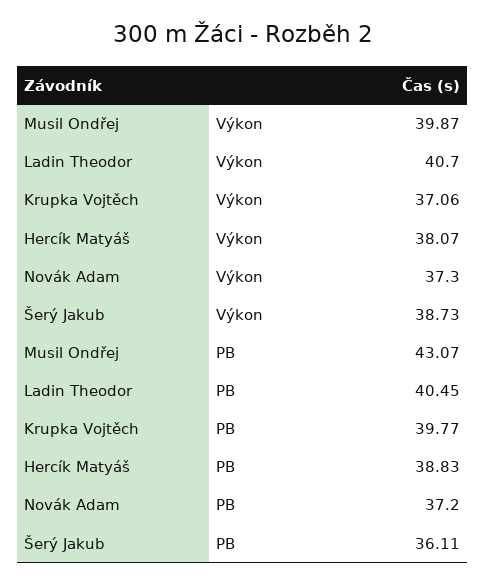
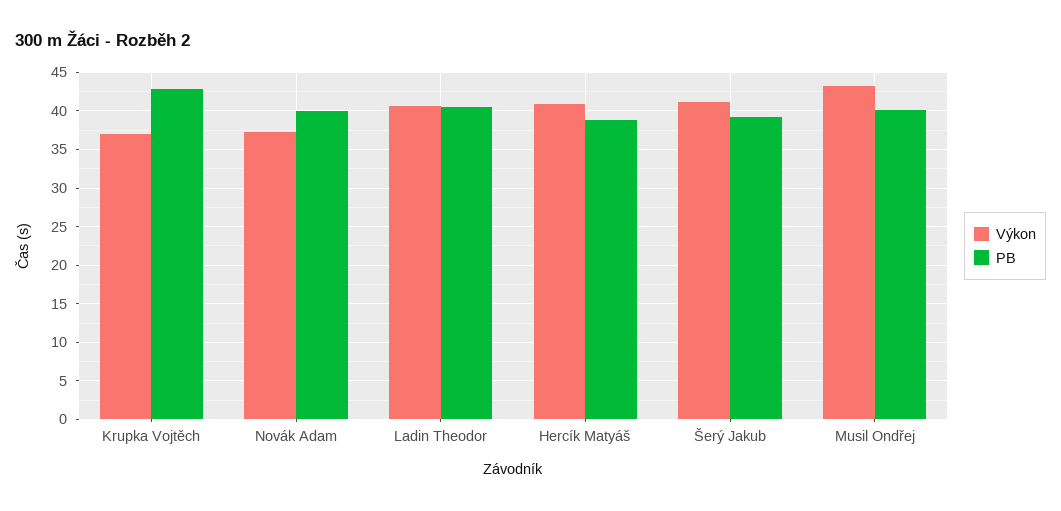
Výkon, Musil Ondřej: 39.87 -> 43
Výkon, Hercík Matyáš: 38.07 -> 41
Výkon, Šerý Jakub: 38.73 -> 41
PB, Musil Ondřej: 43.07 -> 40
PB, Krupka Vojtěch: 39.77 -> 43
PB, Novák Adam: 37.2 -> 40
PB, Šerý Jakub: 36.11 -> 39

